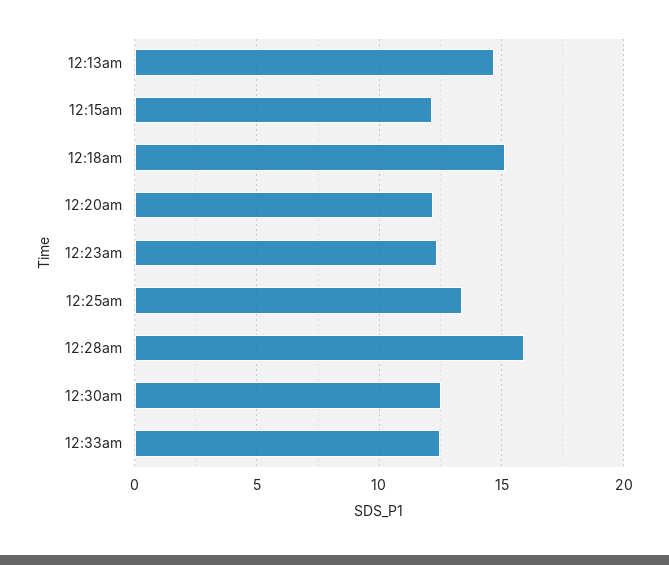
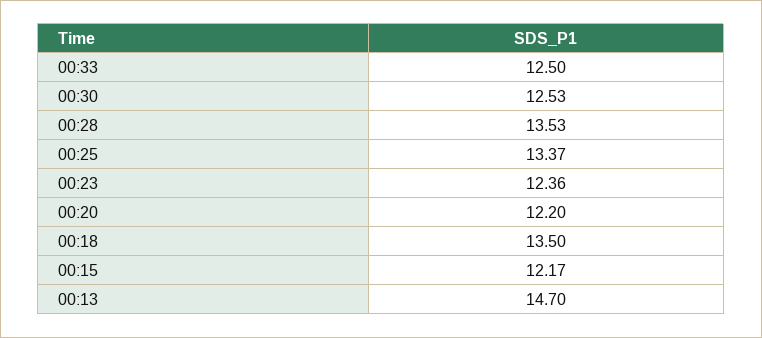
12:18am: 15 -> 13.5
12:28am: 16 -> 13.53

